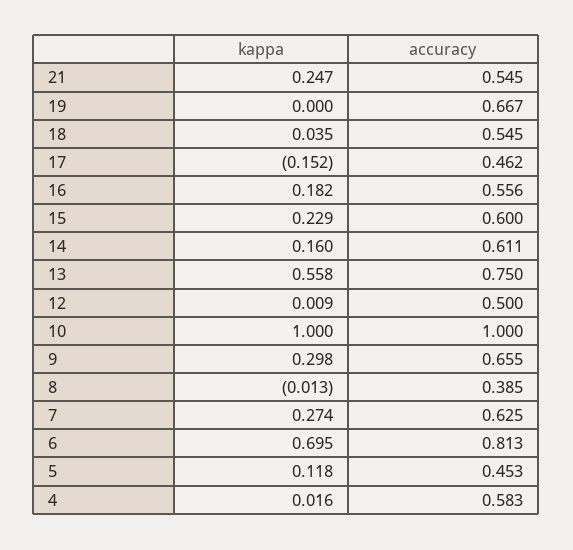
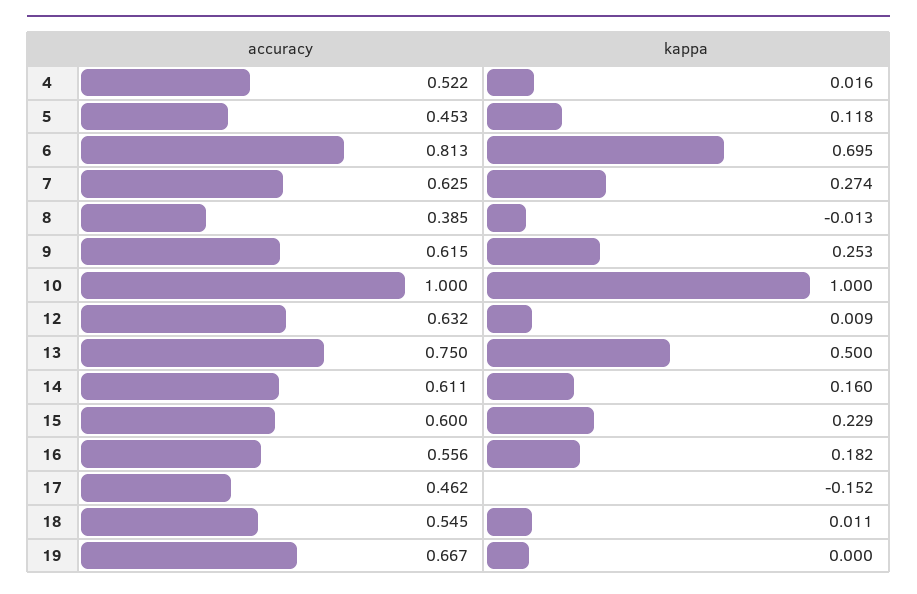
kappa, 21: 0.247 -> none
accuracy, 21: 0.545 -> none
kappa, 18: 0.035 -> 0.011
kappa, 13: 0.558 -> 0.5
accuracy, 12: 0.5 -> 0.632
kappa, 9: 0.298 -> 0.253
accuracy, 9: 0.655 -> 0.615
accuracy, 4: 0.583 -> 0.522

